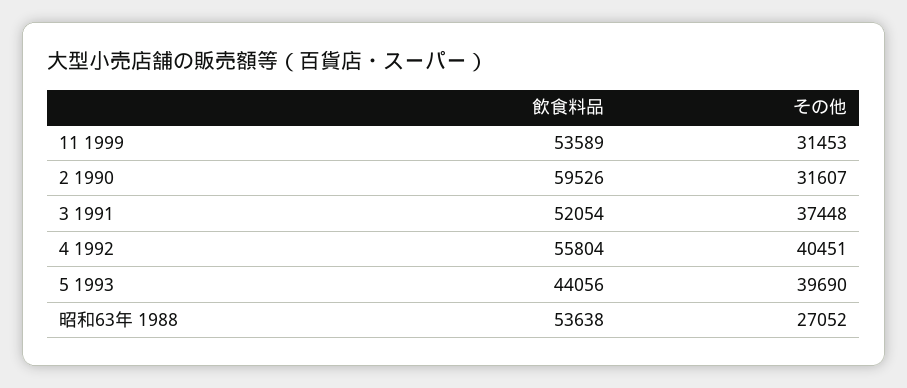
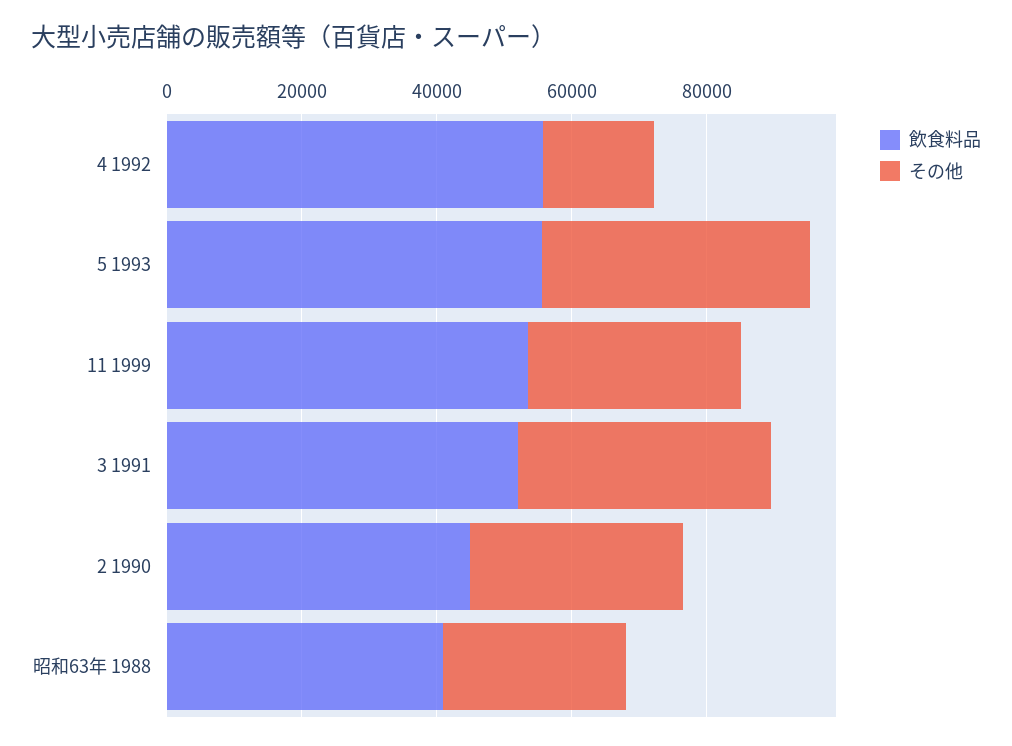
飲食料品, 2 1990: 59526 -> 45000
その他, 4 1992: 40451 -> 15000
飲食料品, 5 1993: 44056 -> 55000
飲食料品, 昭和63年 1988: 53638 -> 40000

